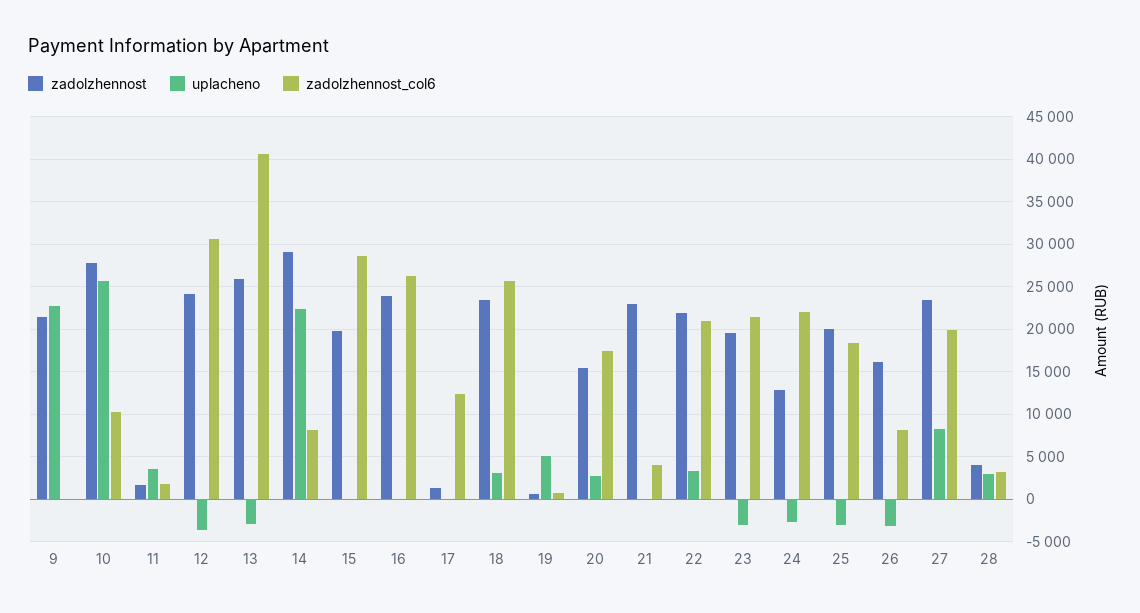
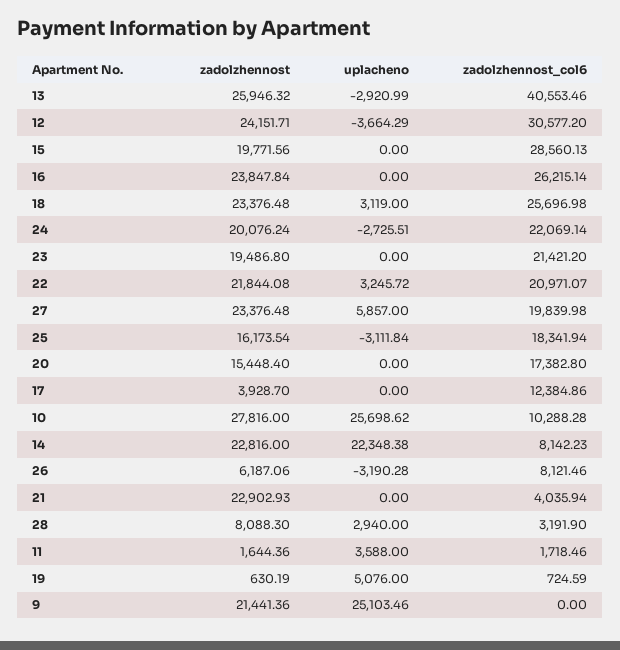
uplacheno, 9: 23000 -> 25103.46
zadolzhennost, 14: 29000 -> 22816
zadolzhennost, 17: 1000 -> 3928.7
uplacheno, 20: 3000 -> 0
uplacheno, 23: -3000 -> 0
zadolzhennost, 24: 13000 -> 20076.24
zadolzhennost, 25: 20000 -> 16173.54
zadolzhennost, 26: 16000 -> 6187.06
uplacheno, 27: 8000 -> 5857
zadolzhennost, 28: 4000 -> 8088.3

